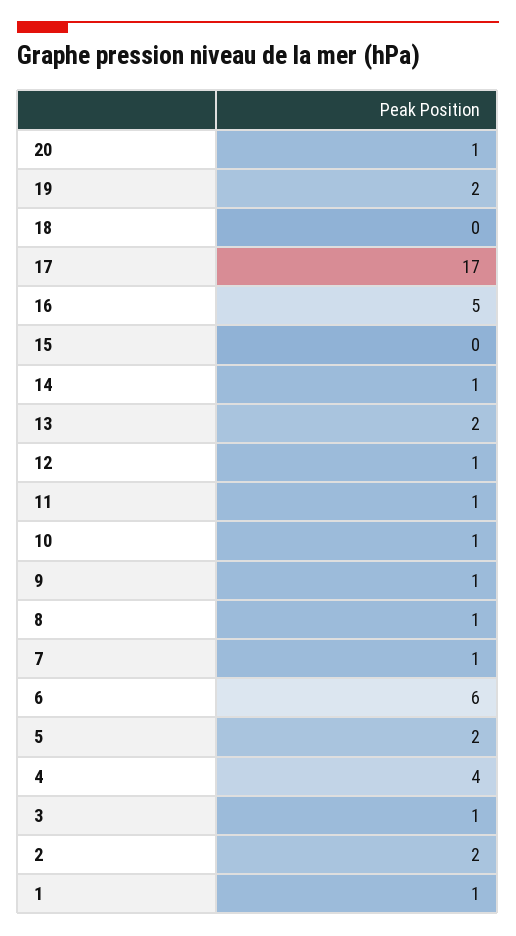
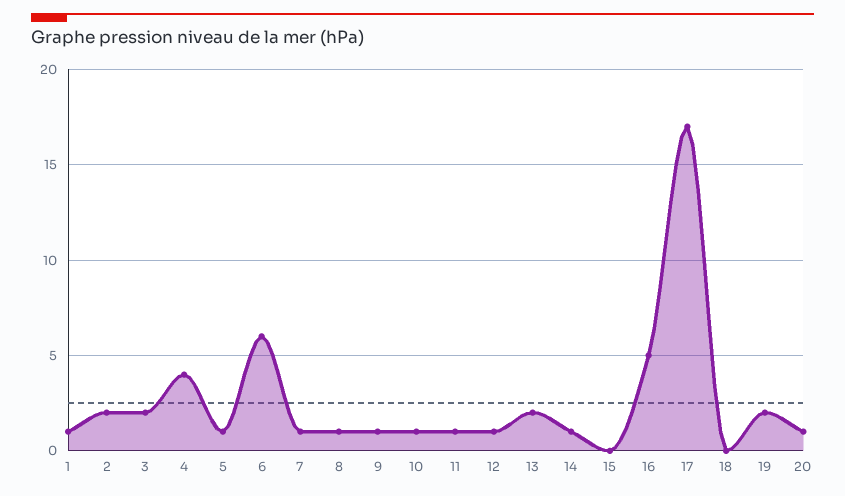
5: 2 -> 1
3: 1 -> 2

